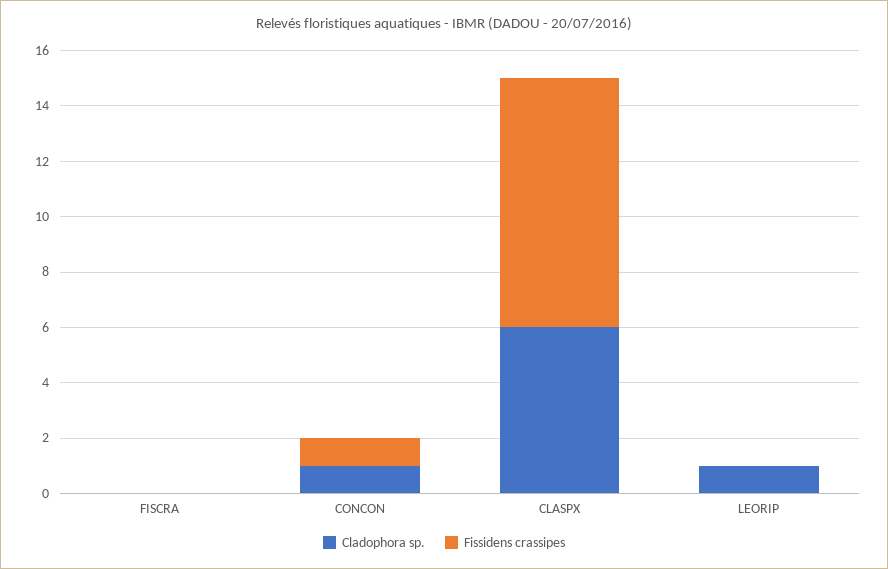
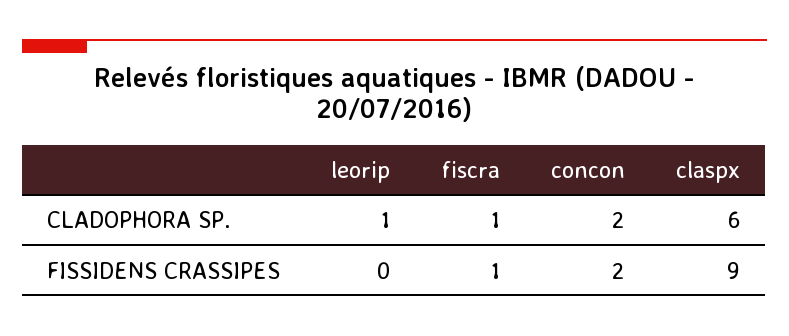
Cladophora sp., FISCRA: 0 -> 1
Fissidens crassipes, FISCRA: 0 -> 1
Cladophora sp., CONCON: 1 -> 2
Fissidens crassipes, CONCON: 1 -> 2

